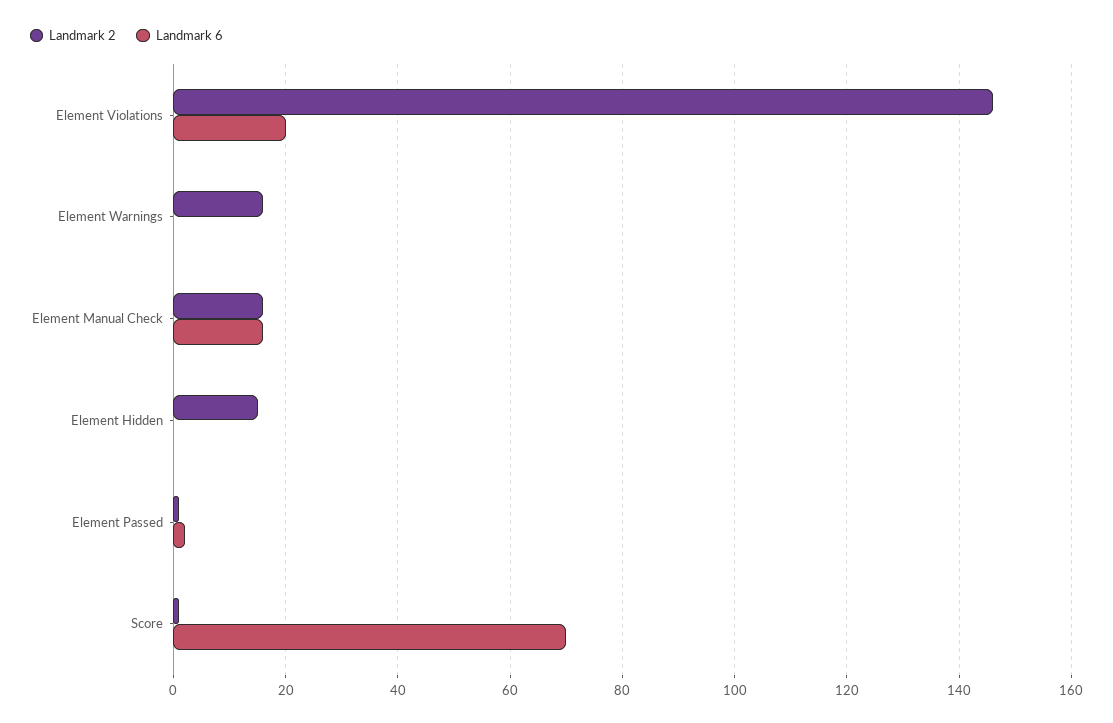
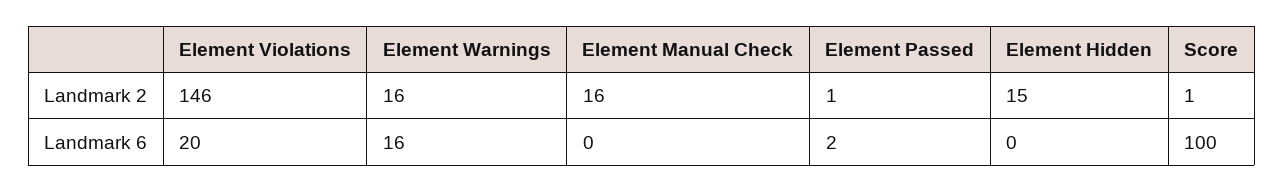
Landmark 6, Element Warnings: 0 -> 16
Landmark 6, Element Manual Check: 15 -> 0
Landmark 6, Score: 70 -> 100

